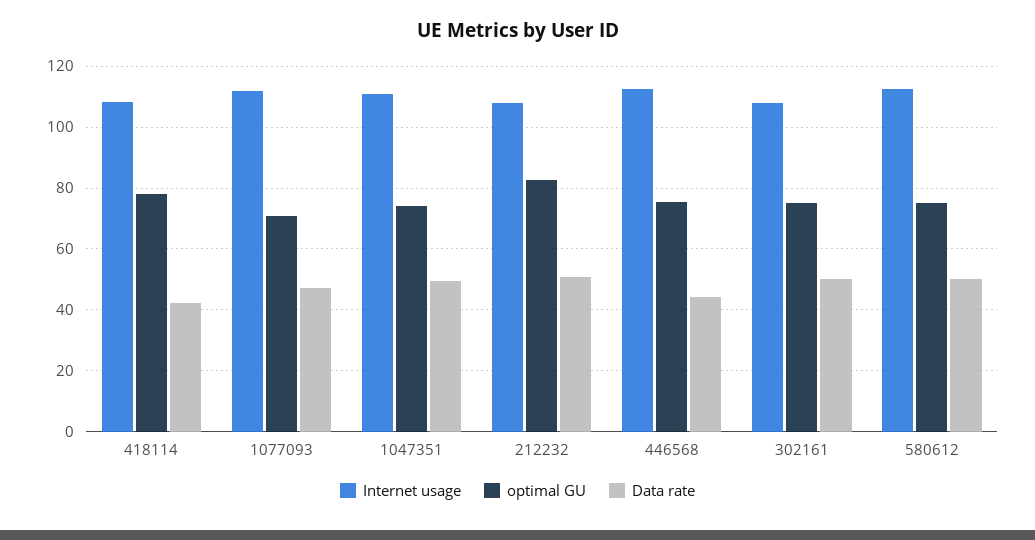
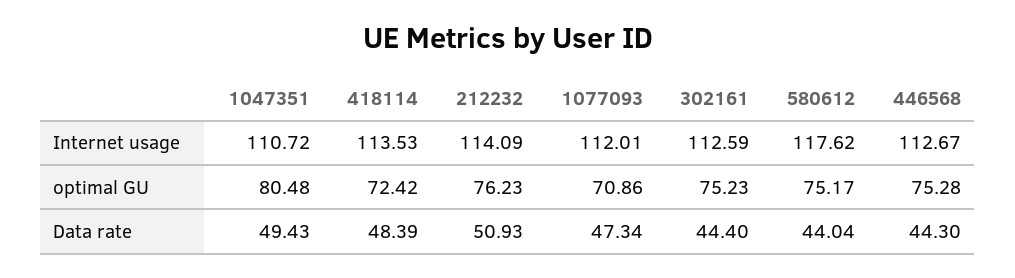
Internet usage, 418114: 108 -> 113.53
optimal GU, 418114: 78 -> 72.42
Data rate, 418114: 42 -> 48.39
optimal GU, 1047351: 74 -> 80.48
Internet usage, 212232: 108 -> 114.09
optimal GU, 212232: 82 -> 76.23
Internet usage, 302161: 108 -> 112.59
Data rate, 302161: 50 -> 44.4
Internet usage, 580612: 112 -> 117.62
Data rate, 580612: 50 -> 44.04

